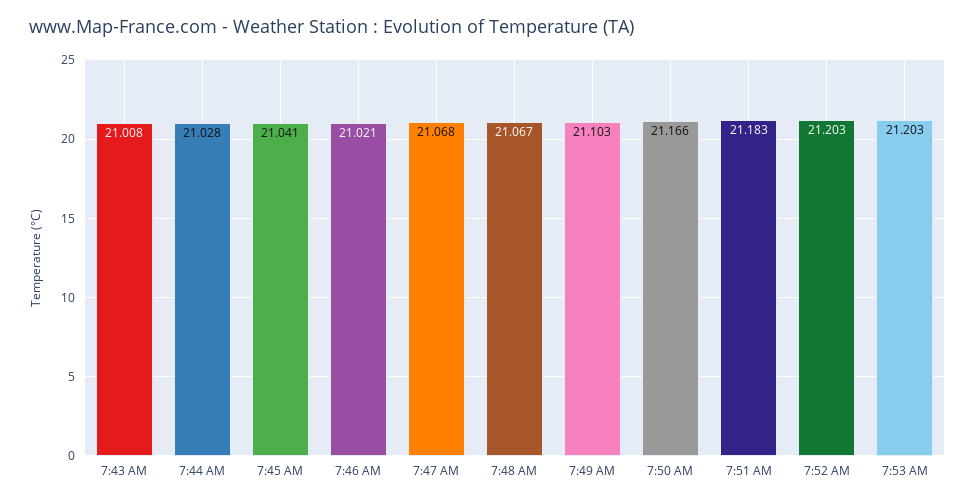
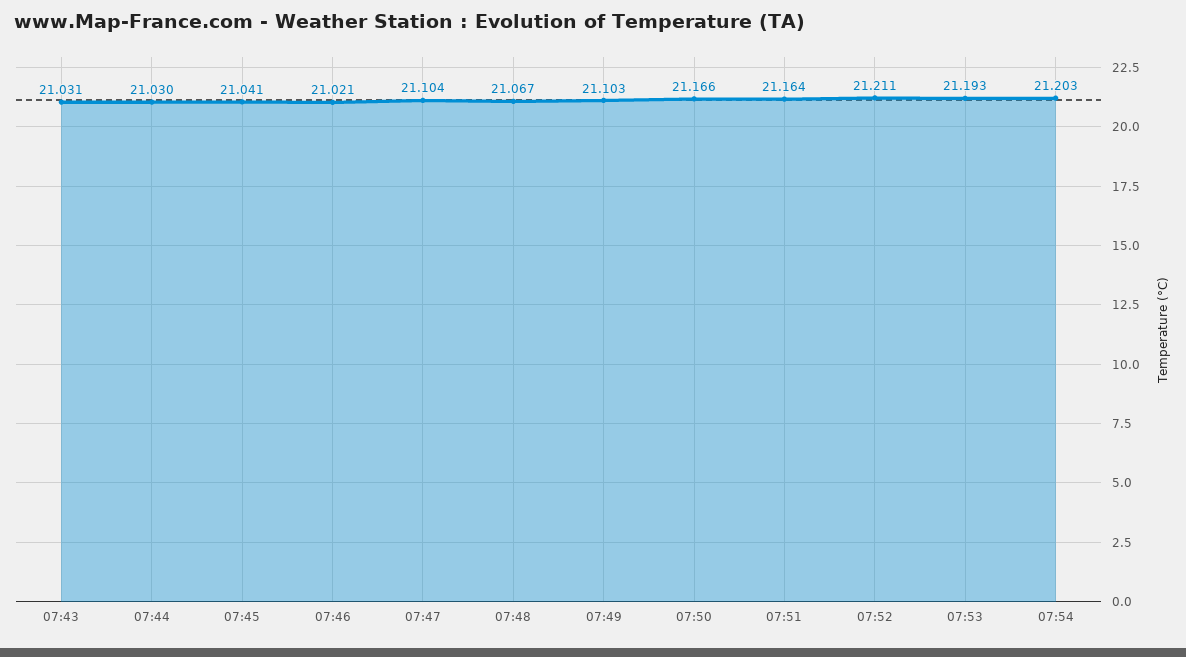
7:43 AM: 21.008 -> 21.031
7:44 AM: 21.028 -> 21.03
7:47 AM: 21.068 -> 21.104
7:51 AM: 21.183 -> 21.164
7:52 AM: 21.203 -> 21.211
7:53 AM: 21.203 -> 21.193
07:54: none -> 21.203

